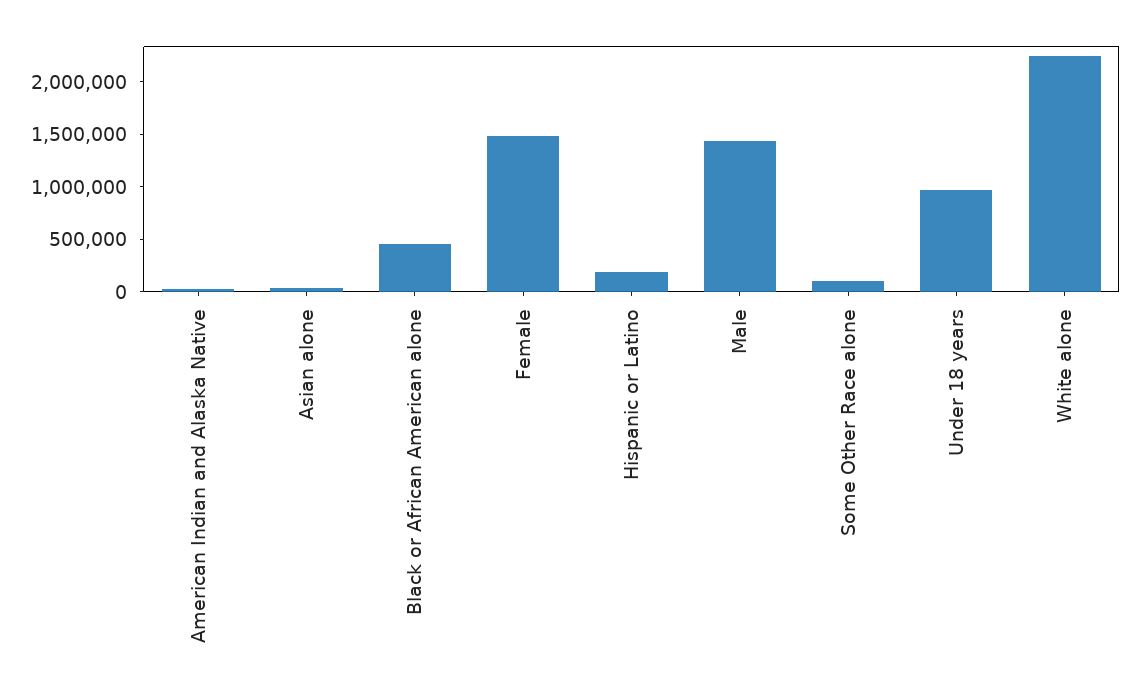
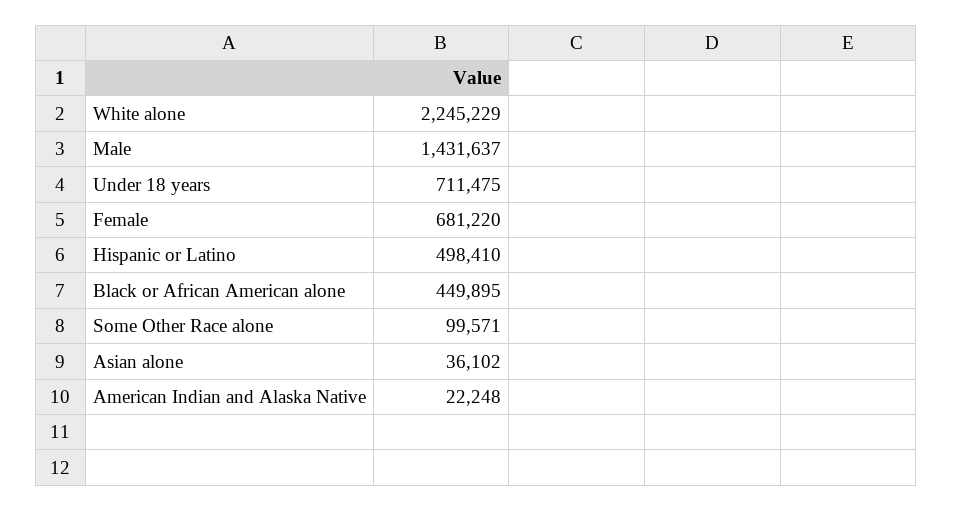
Female: 1500000 -> 681220
Hispanic or Latino: 200000 -> 498410
Under 18 years: 1000000 -> 711475

